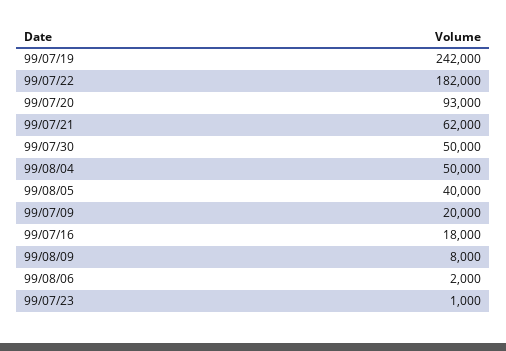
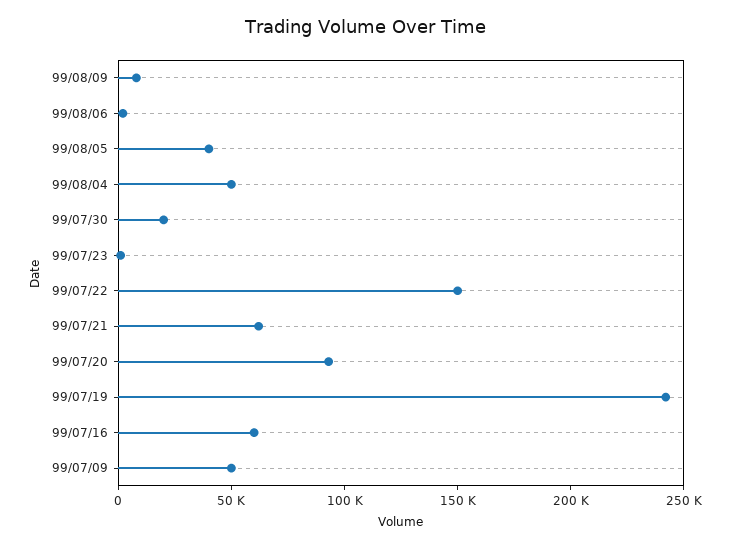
99/07/22: 182000 -> 150000
99/07/30: 50000 -> 20000
99/07/09: 20000 -> 50000
99/07/16: 18000 -> 60000

